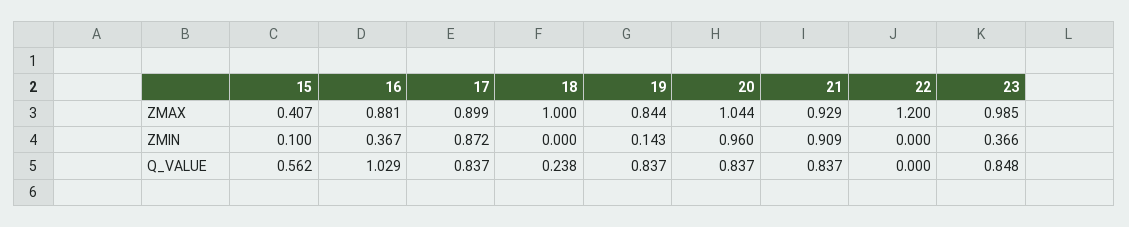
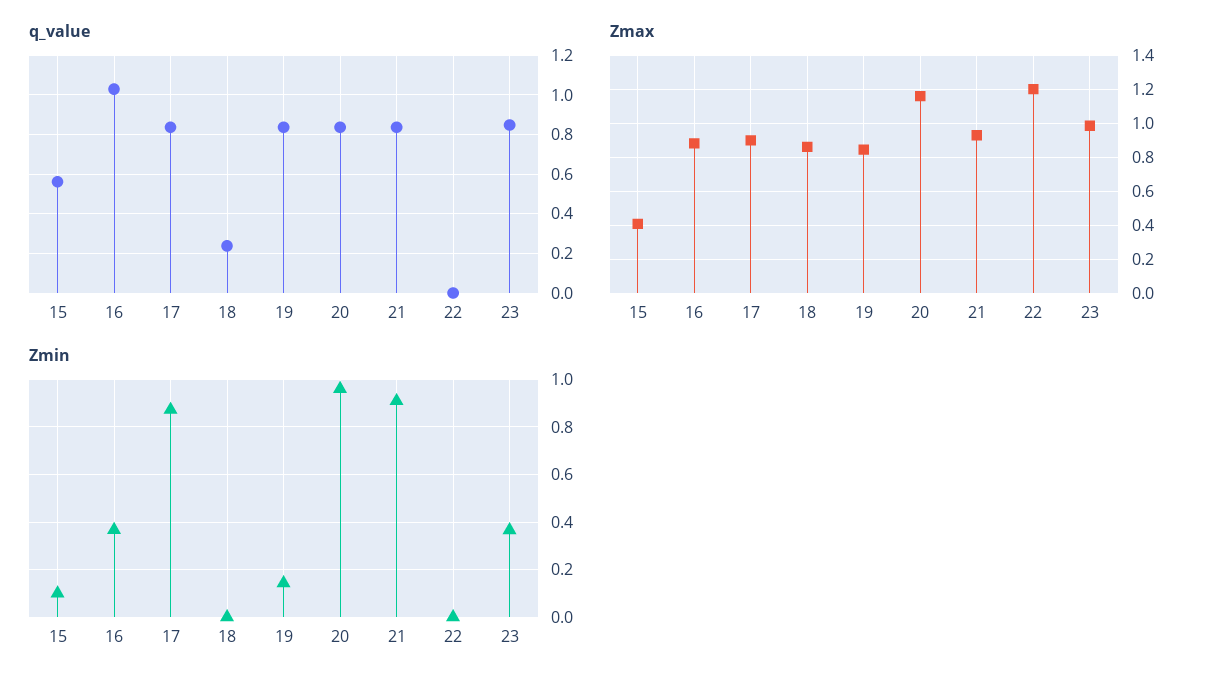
ZMAX, 18: 1 -> 0.85
ZMAX, 20: 1.044 -> 1.15

